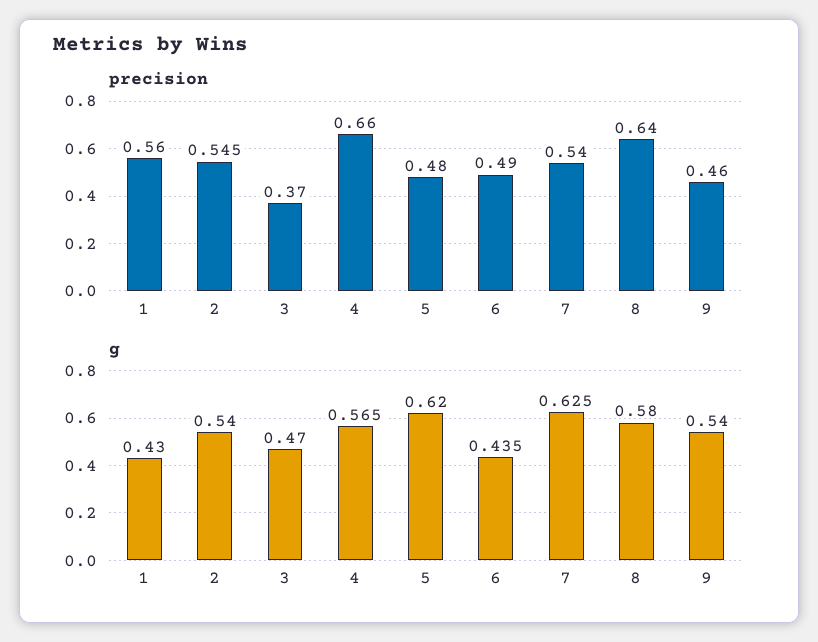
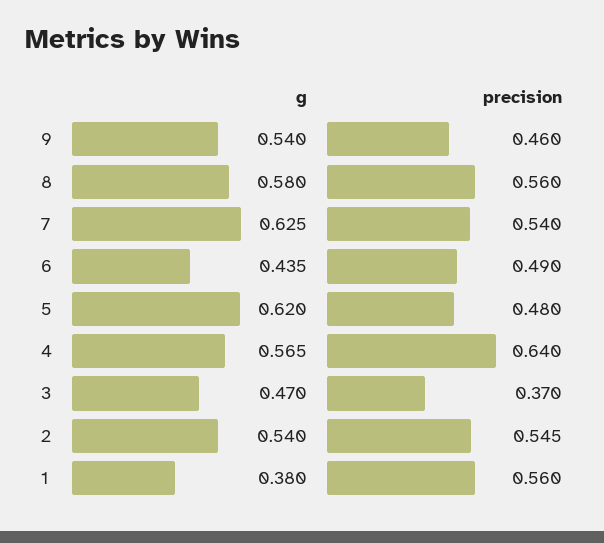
precision, 4: 0.66 -> 0.64
precision, 8: 0.64 -> 0.56
g, 1: 0.43 -> 0.38

